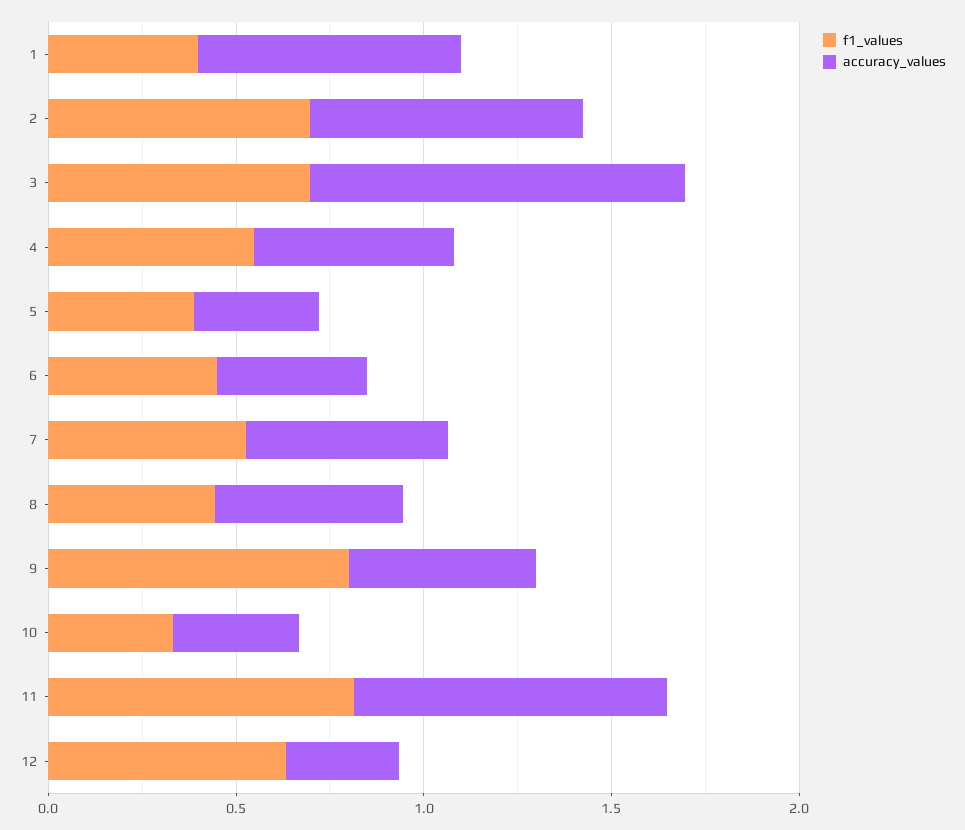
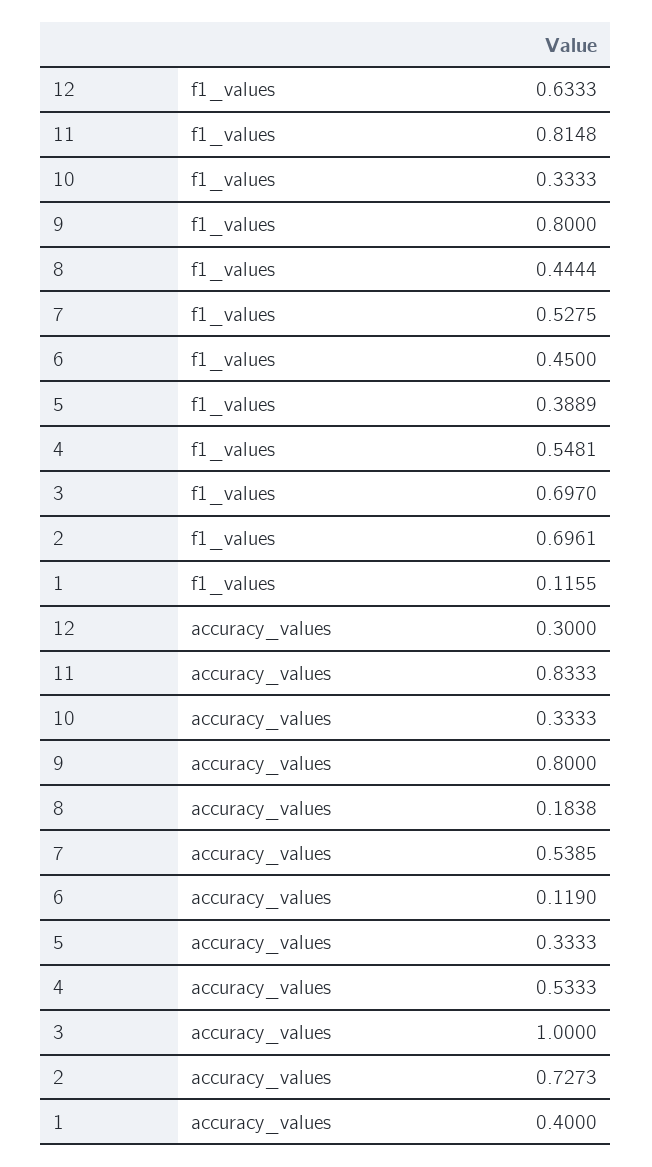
f1_values, 1: 0.4 -> 0.1155
accuracy_values, 1: 0.7 -> 0.4
accuracy_values, 6: 0.4 -> 0.119
accuracy_values, 8: 0.5 -> 0.1838
accuracy_values, 9: 0.5 -> 0.8

